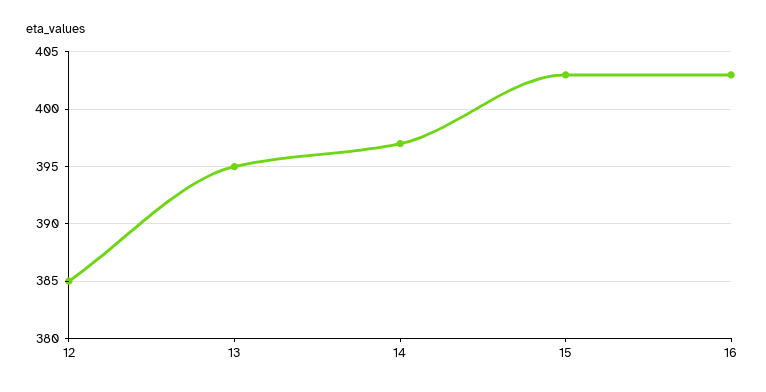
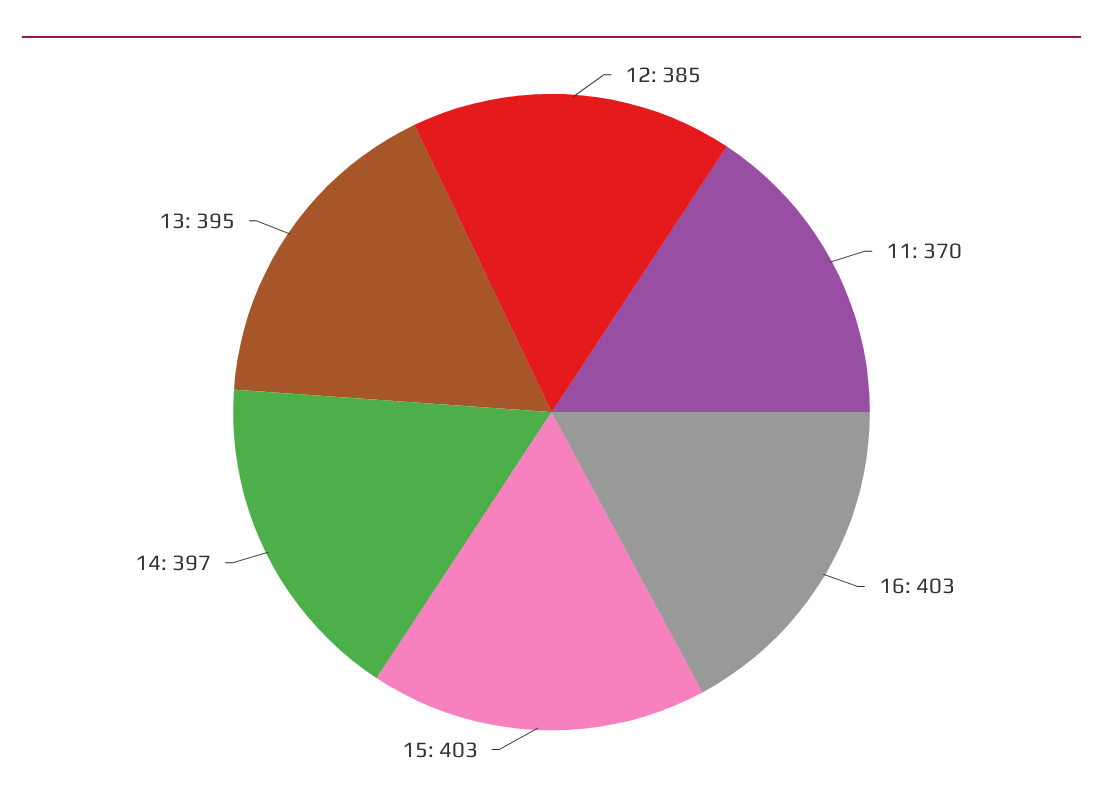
11: none -> 370

